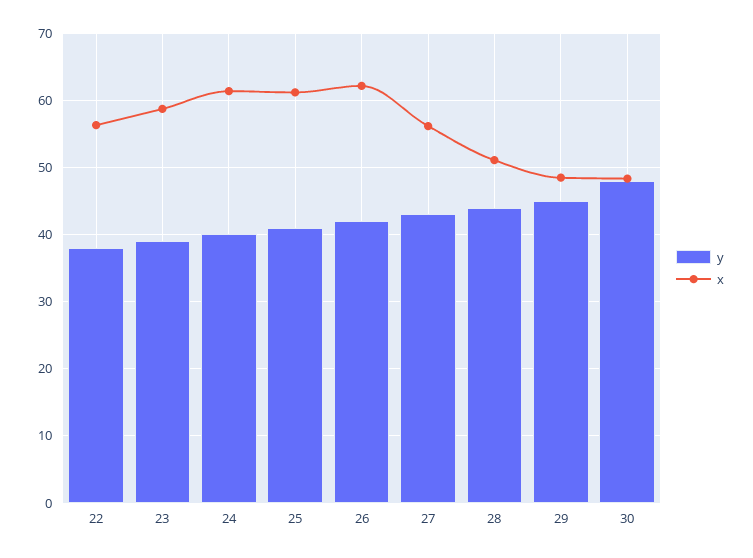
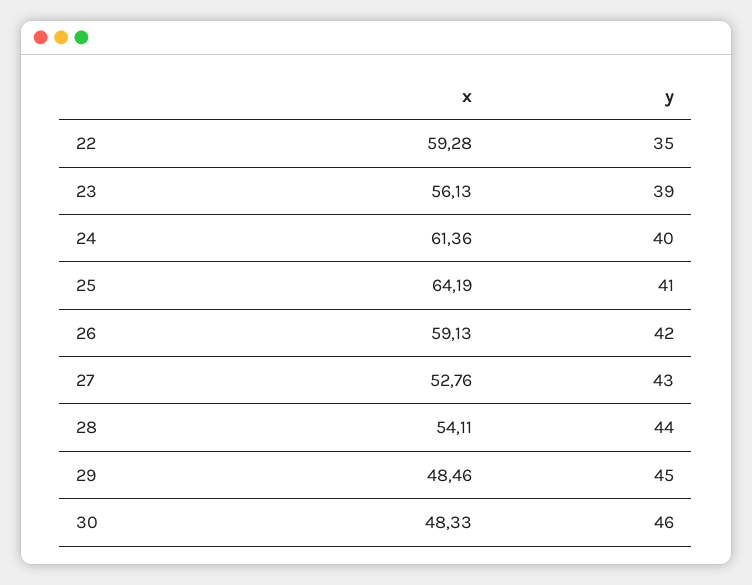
y, 22: 38 -> 35
x, 22: 56 -> 59.28
x, 23: 59 -> 56.13
x, 25: 61 -> 64.19
x, 26: 62 -> 59.13
x, 27: 56 -> 52.76
x, 28: 51 -> 54.11
y, 30: 48 -> 46

